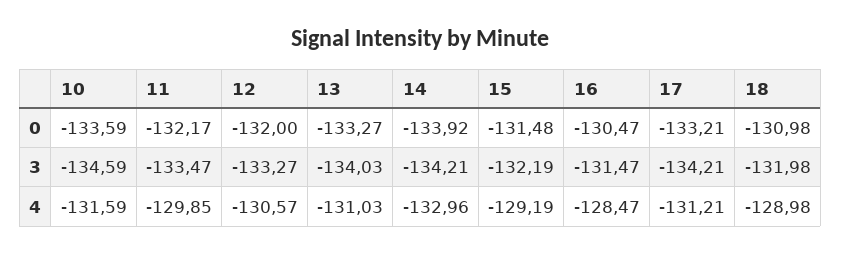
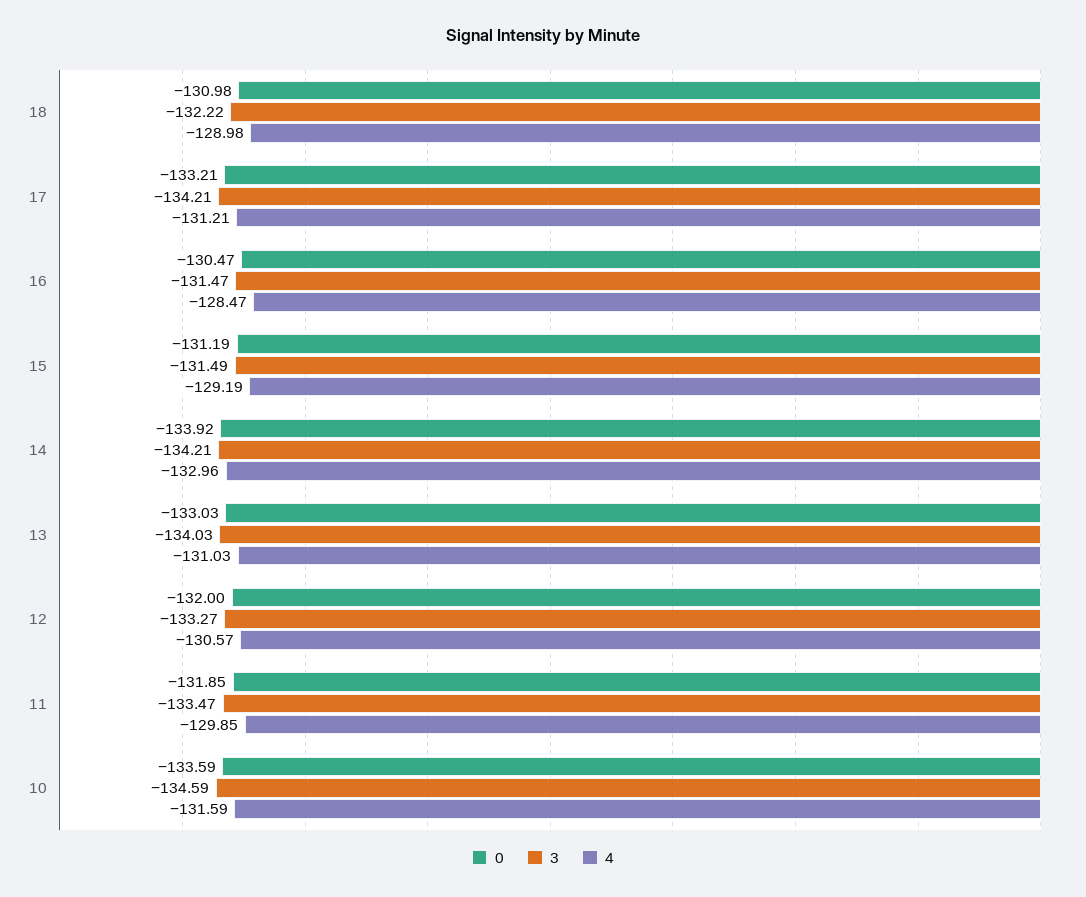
0, 11: -132.17 -> -131.85
0, 13: -133.27 -> -133.03
0, 15: -131.48 -> -131.19
3, 15: -132.19 -> -131.49
3, 18: -131.98 -> -132.22

